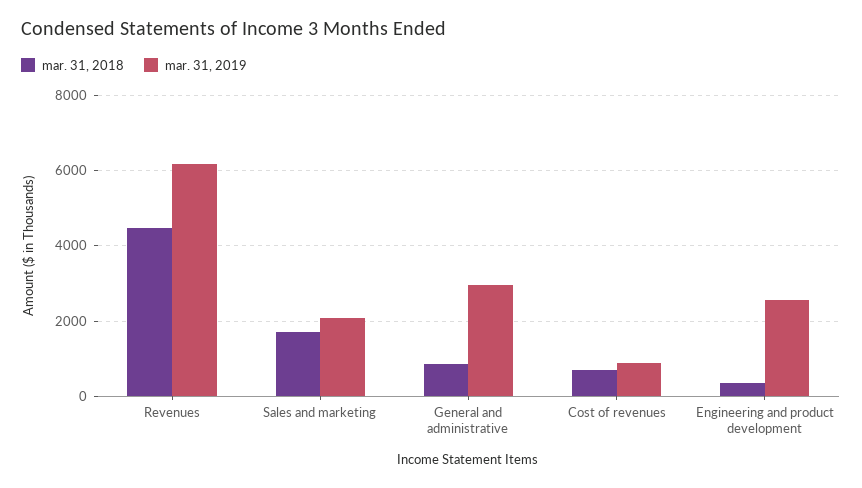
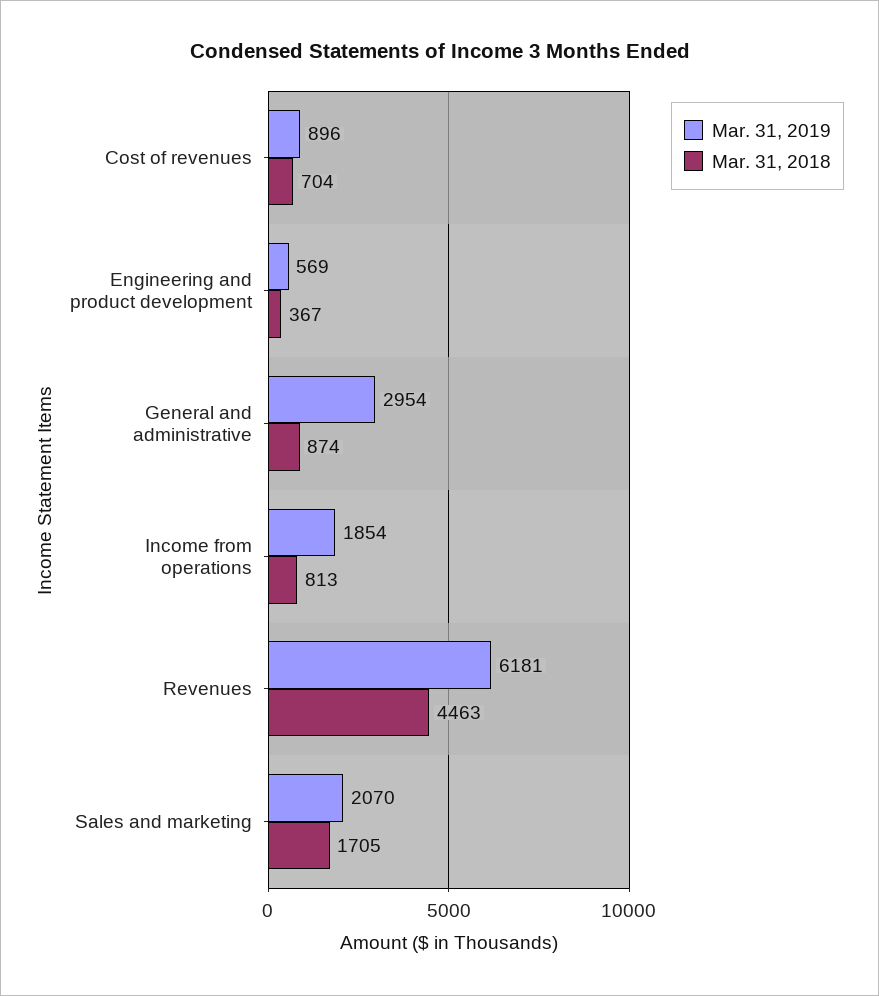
mar. 31, 2019, Engineering and product development: 2600 -> 569
mar. 31, 2019, Income from operations: none -> 1854
mar. 31, 2018, Income from operations: none -> 813

